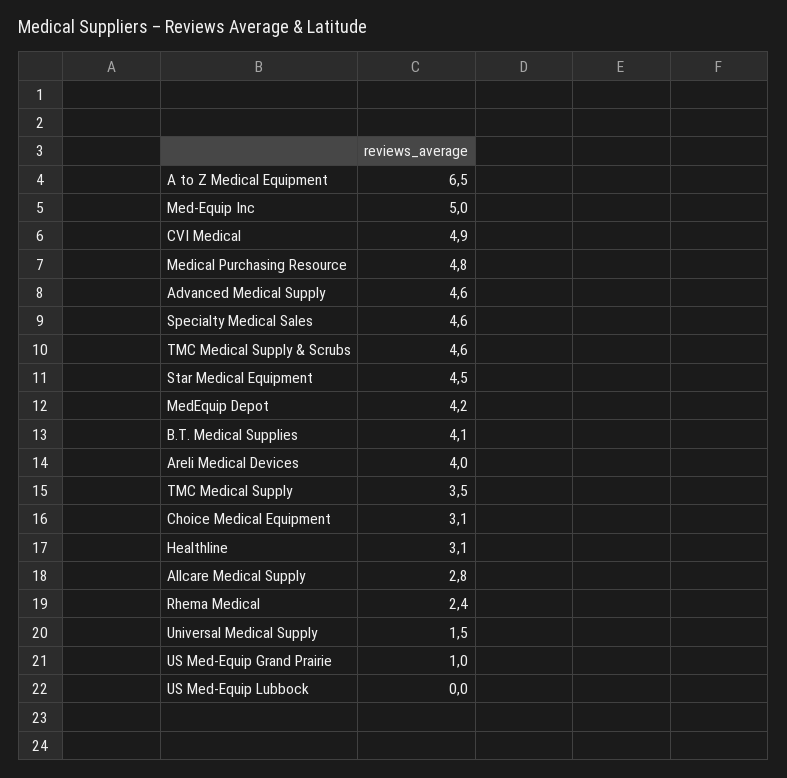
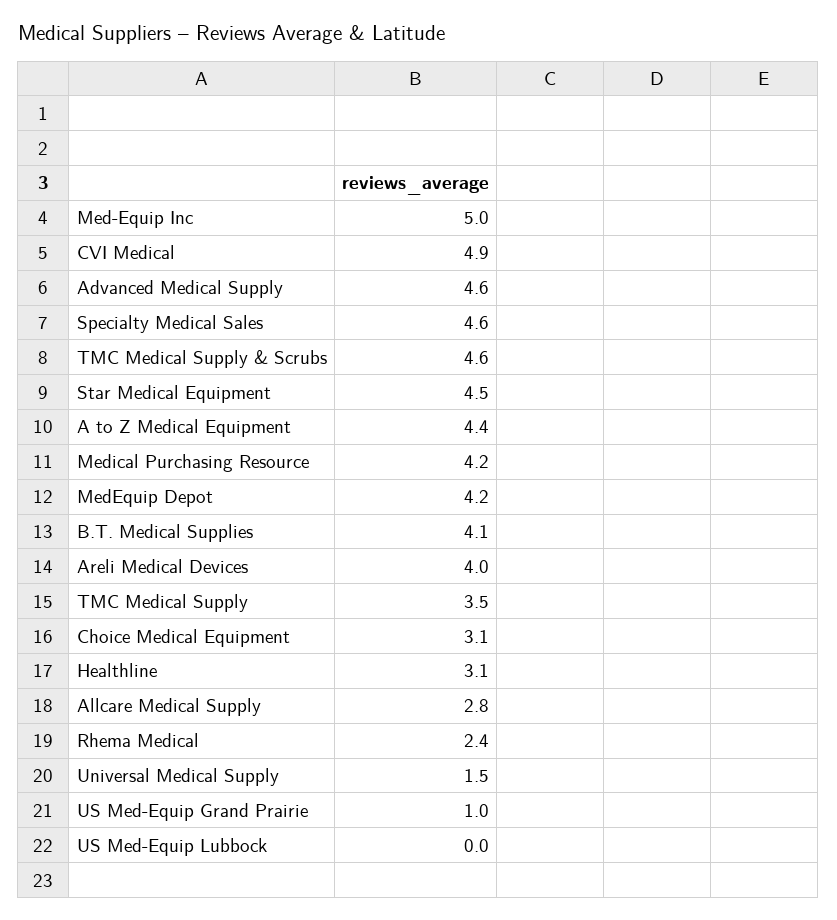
A to Z Medical Equipment: 6.5 -> 4.4
Medical Purchasing Resource: 4.8 -> 4.2

